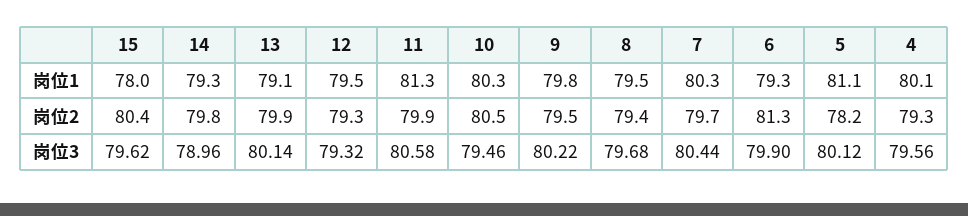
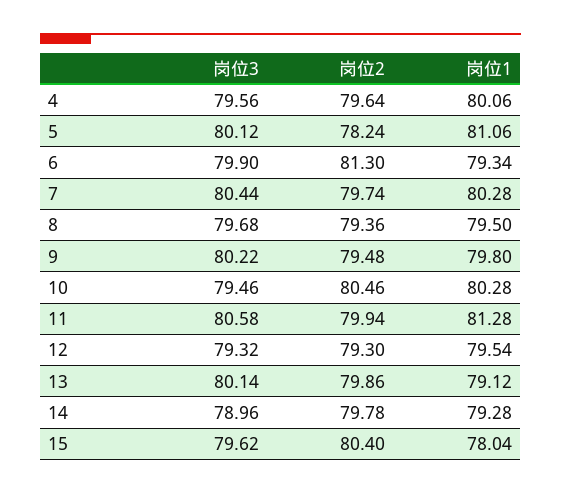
4, 岗位2: 79.3 -> 79.64

